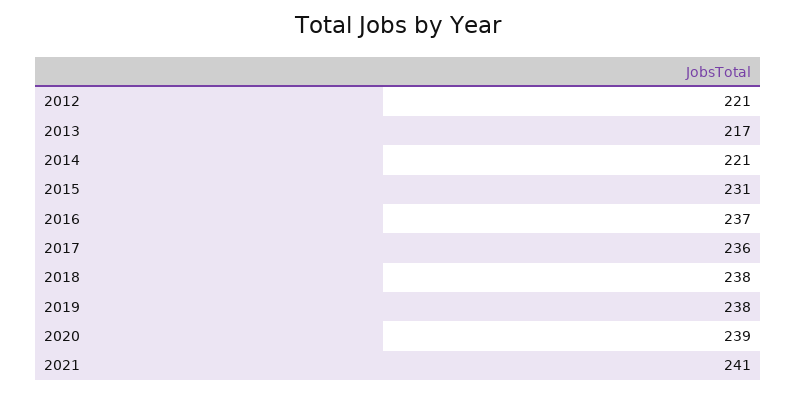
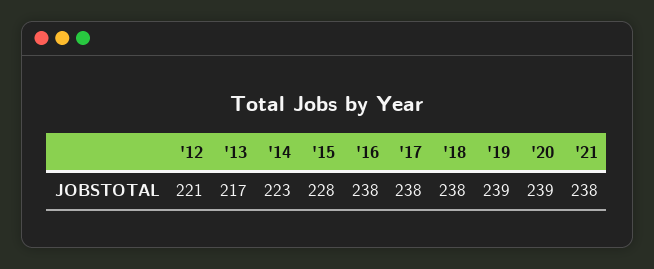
2014: 221 -> 223
2015: 231 -> 228
2016: 237 -> 238
2017: 236 -> 238
2019: 238 -> 239
2021: 241 -> 238

